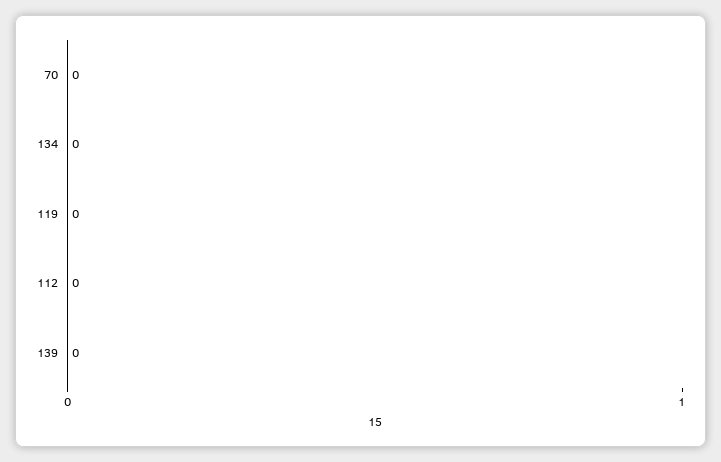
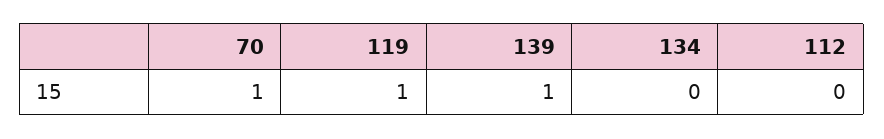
70: 0 -> 1
119: 0 -> 1
139: 0 -> 1

